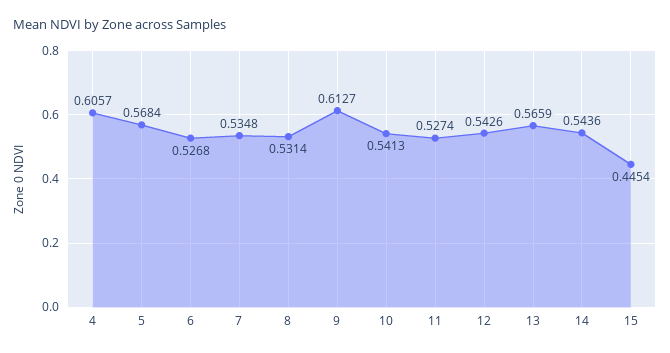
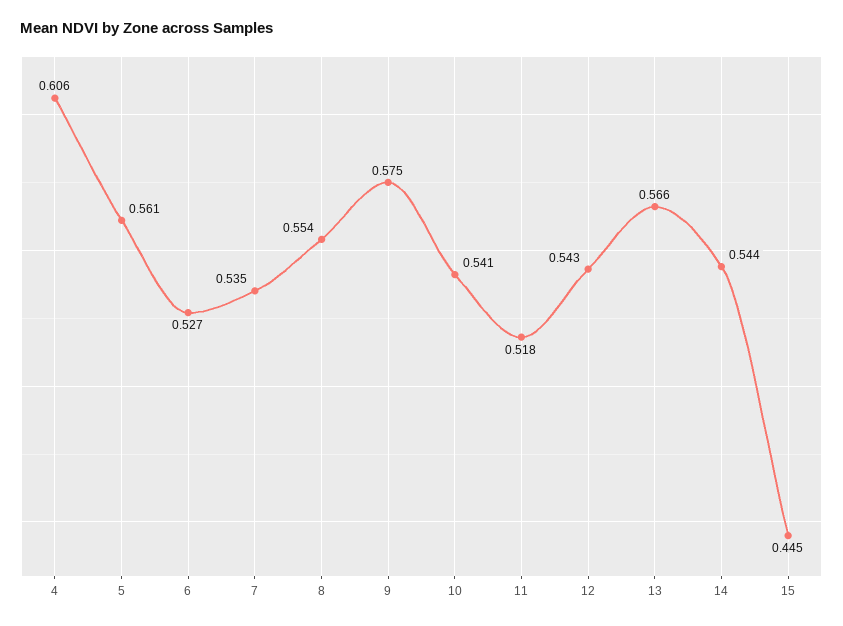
5: 0.5684 -> 0.561
8: 0.5314 -> 0.554
9: 0.6127 -> 0.575
11: 0.5274 -> 0.518

